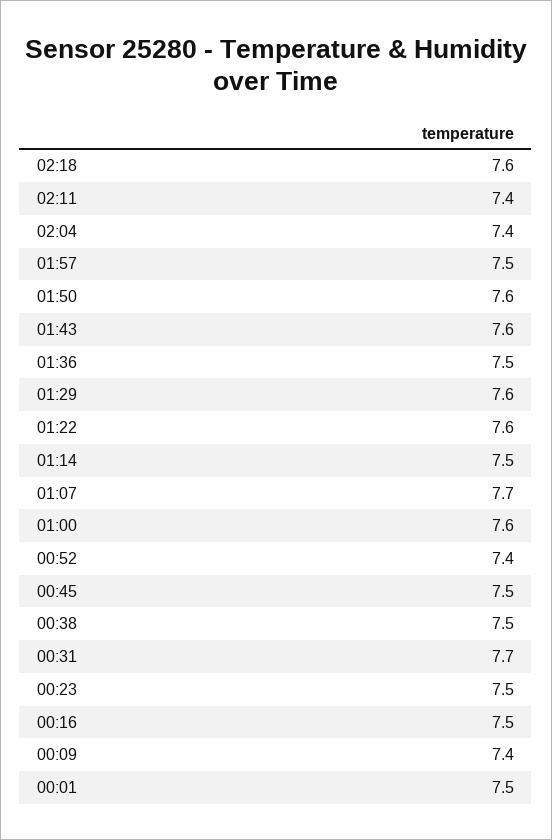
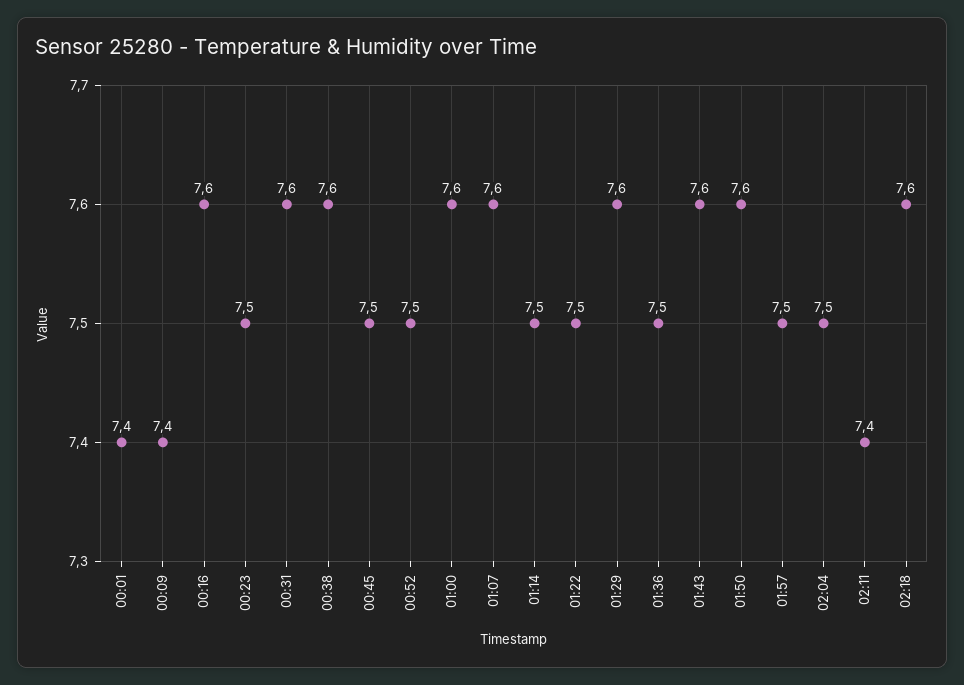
02:04: 7.4 -> 7.5
01:22: 7.6 -> 7.5
01:07: 7.7 -> 7.6
00:52: 7.4 -> 7.5
00:38: 7.5 -> 7.6
00:31: 7.7 -> 7.6
00:16: 7.5 -> 7.6
00:01: 7.5 -> 7.4

